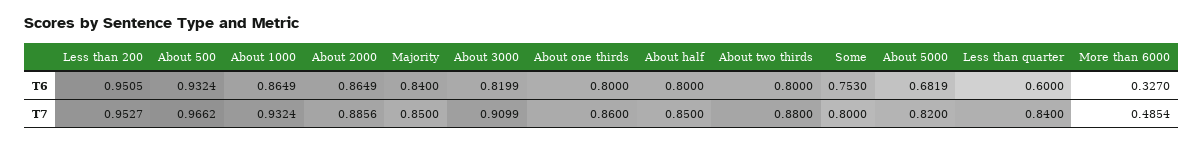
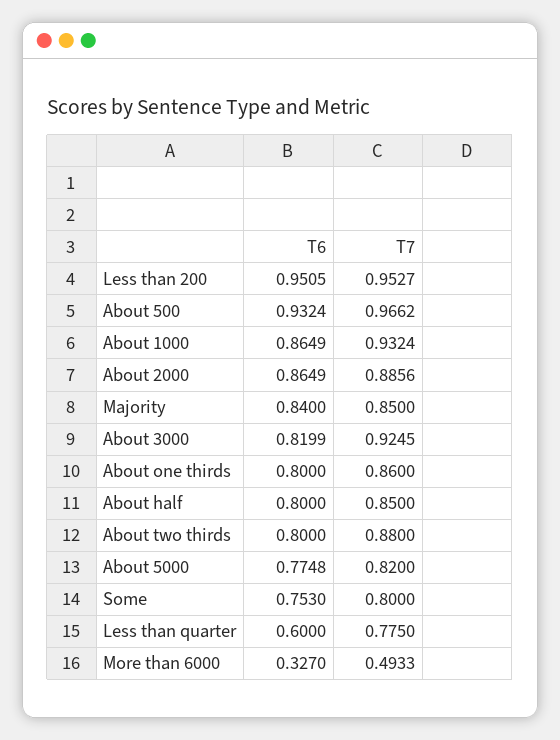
About 5000, T6: 0.6819 -> 0.7748
About 3000, T7: 0.9099 -> 0.9245
Less than quarter, T7: 0.84 -> 0.775
More than 6000, T7: 0.4854 -> 0.4933

